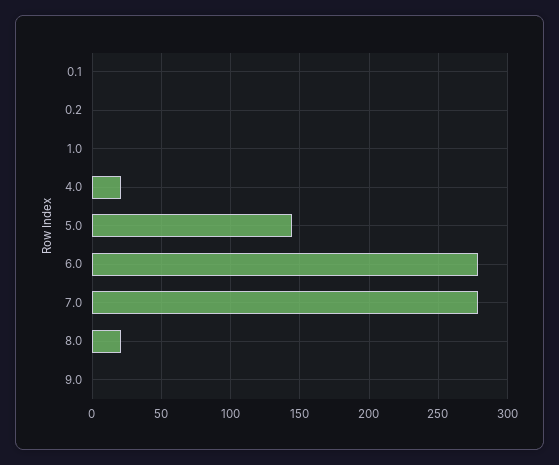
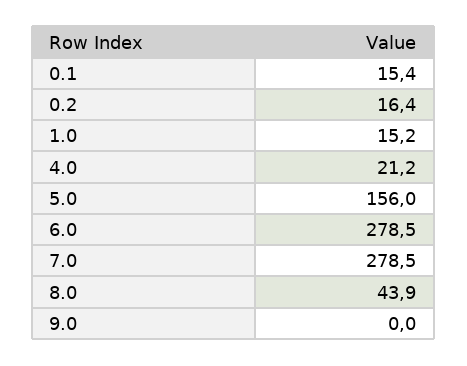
0.1: 0 -> 15.4
0.2: 0 -> 16.4
1.0: 0 -> 15.2
5.0: 145 -> 156
8.0: 20 -> 43.9

